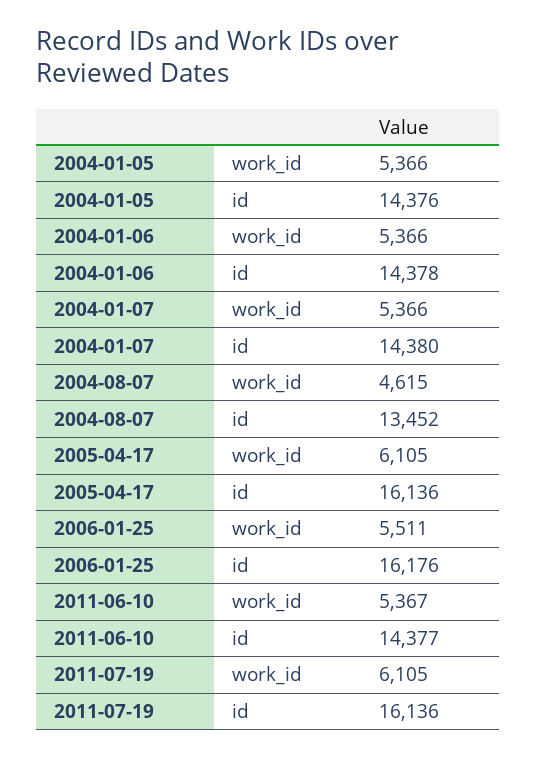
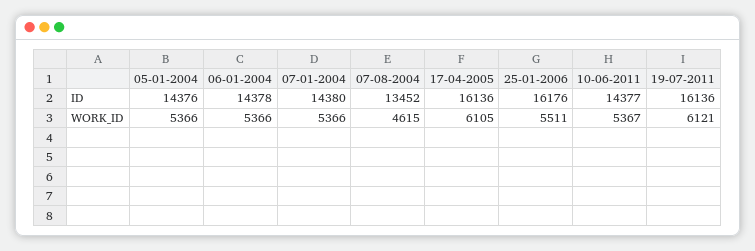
2011-07-19, work_id: 6105 -> 6121

